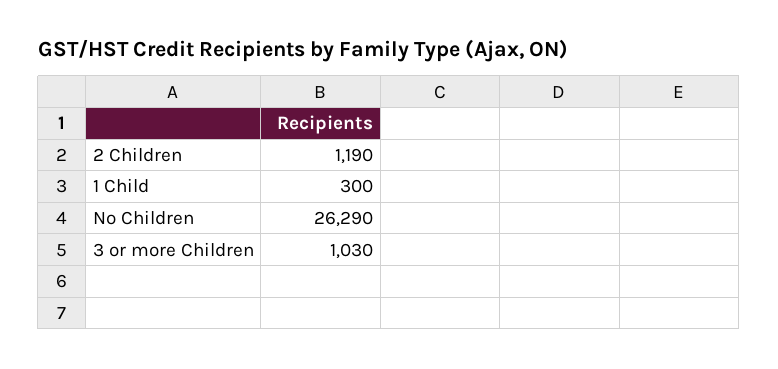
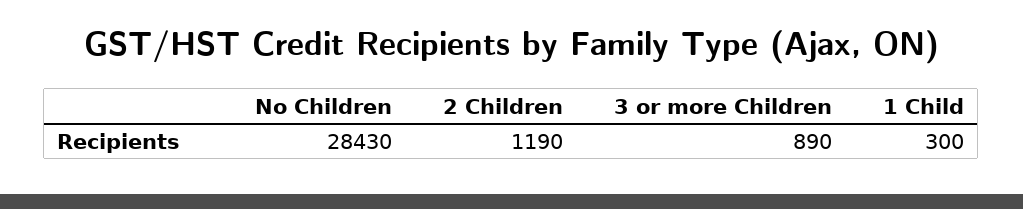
No Children: 26290 -> 28430
3 or more Children: 1030 -> 890

